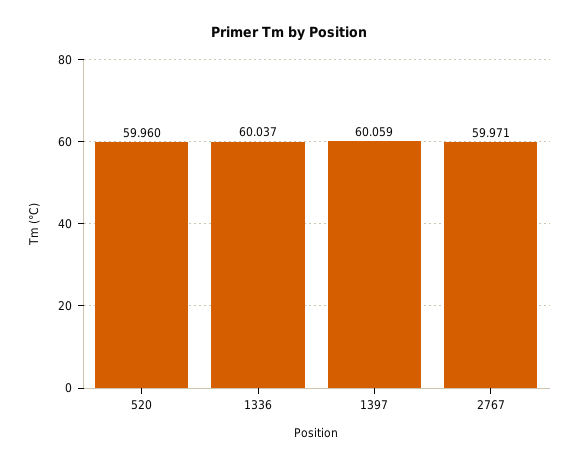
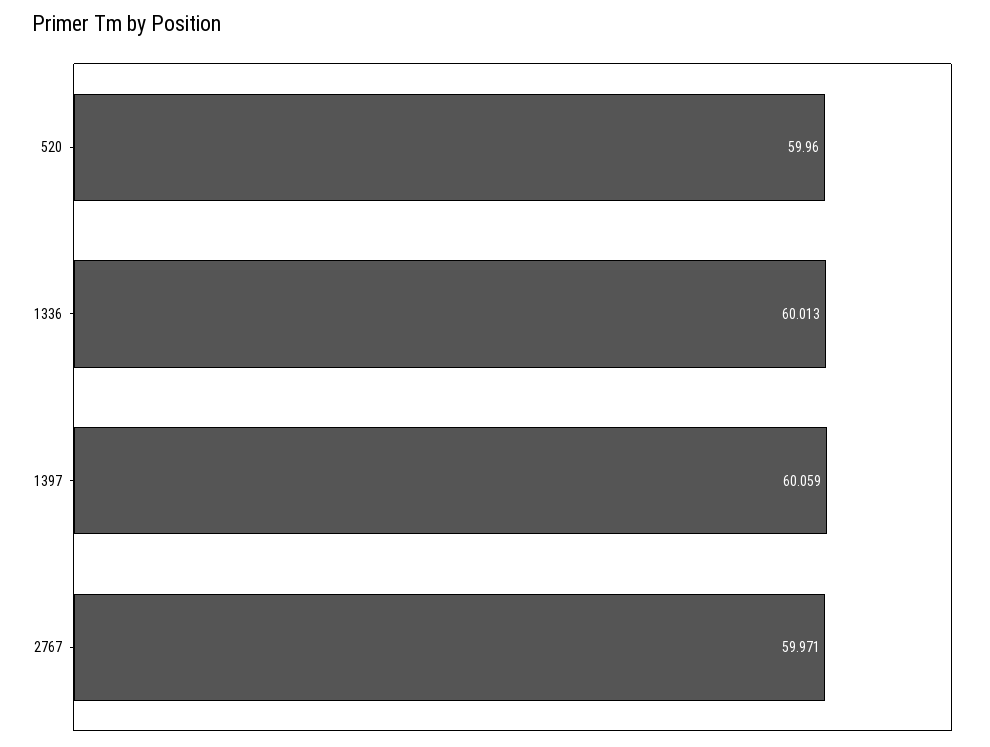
1336: 60.037 -> 60.013

